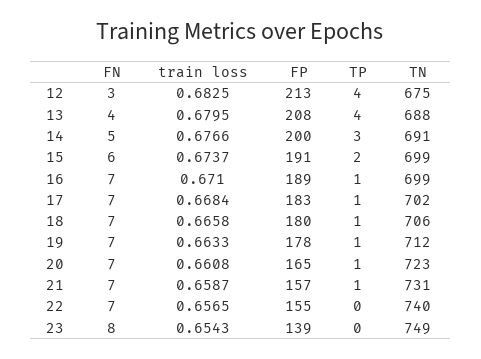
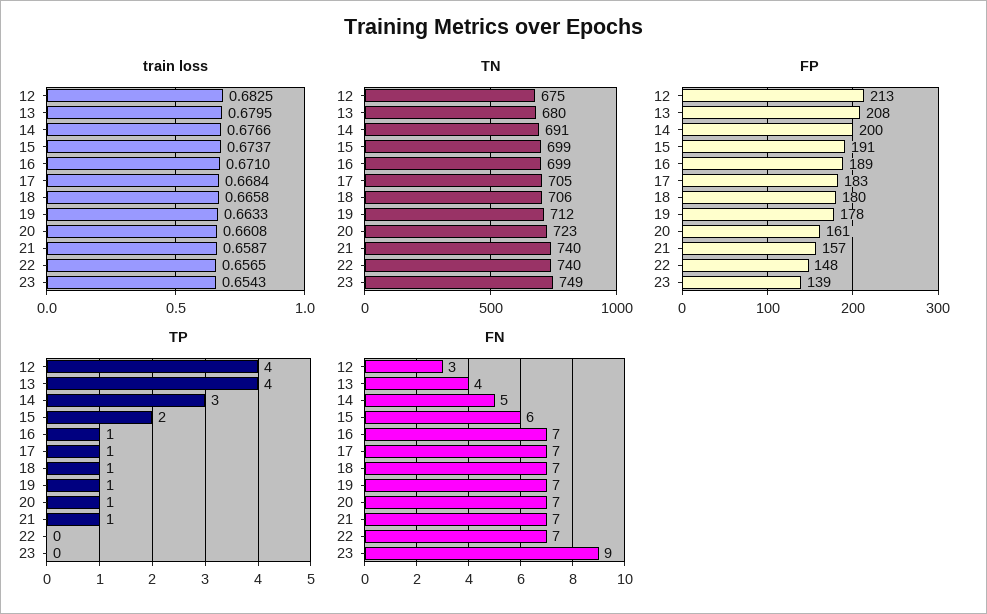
TN, 13: 688 -> 680
TN, 17: 702 -> 705
FP, 20: 165 -> 161
TN, 21: 731 -> 740
FP, 22: 155 -> 148
FN, 23: 8 -> 9

